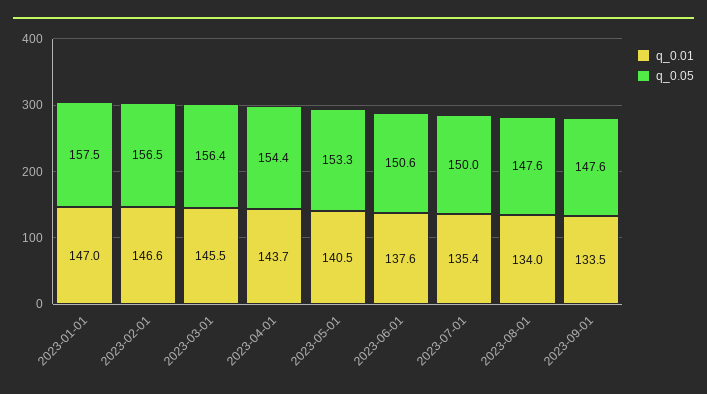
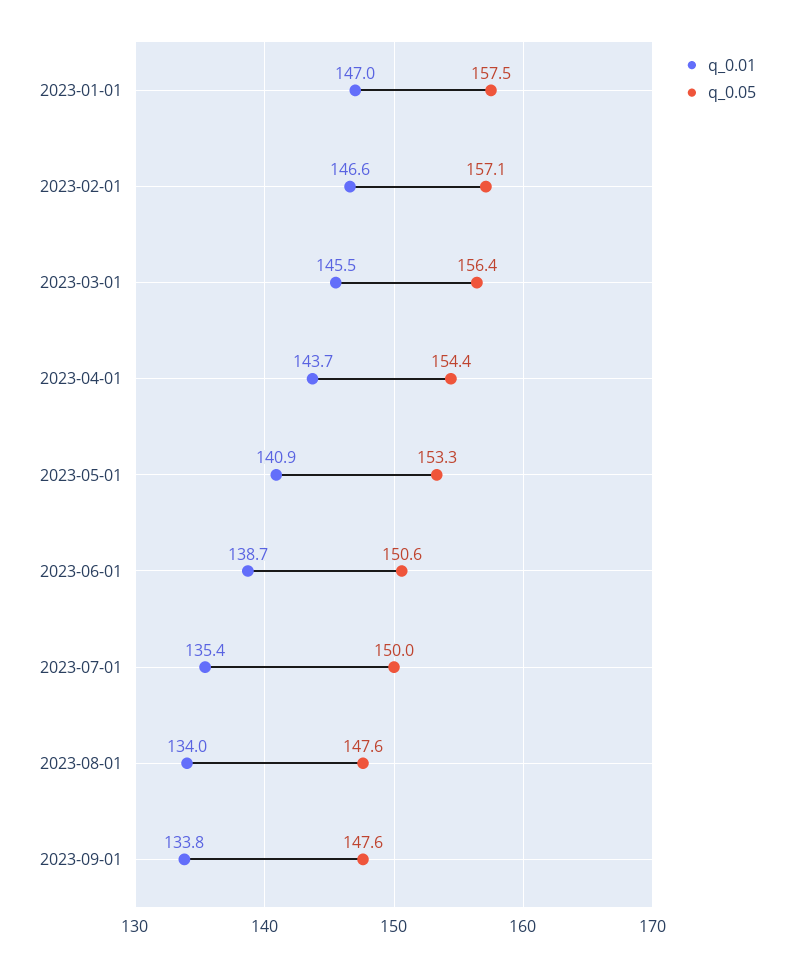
q_0.05, 2023-02-01: 156.5 -> 157.1
q_0.01, 2023-05-01: 140.5 -> 140.9
q_0.01, 2023-06-01: 137.6 -> 138.7
q_0.01, 2023-09-01: 133.5 -> 133.8

